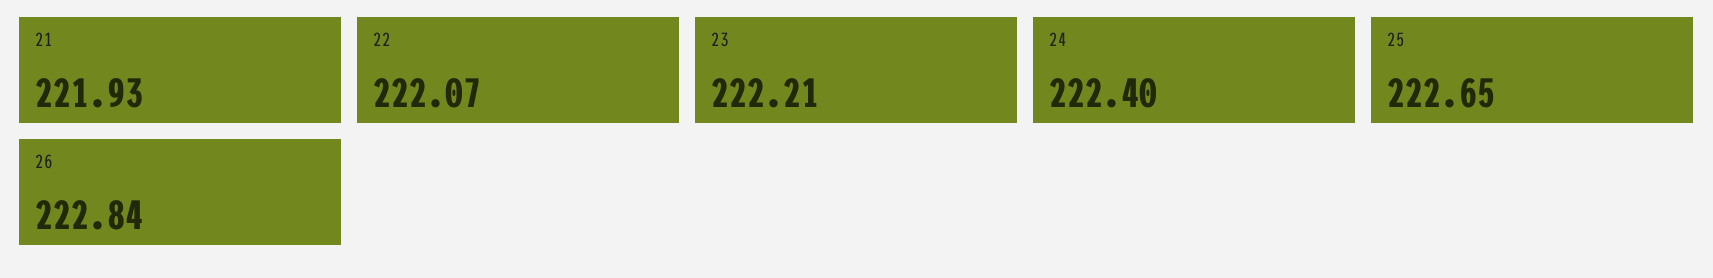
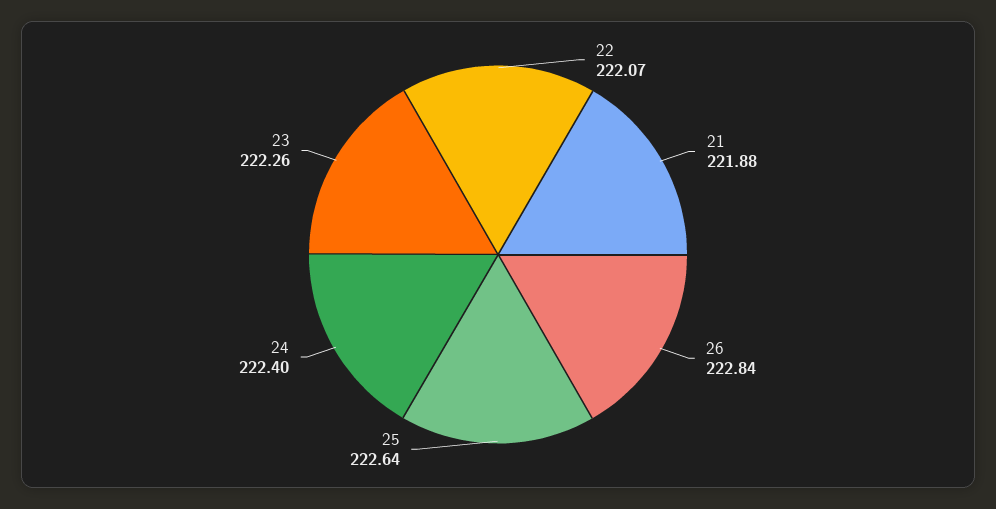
21: 221.93 -> 221.88
23: 222.21 -> 222.26
25: 222.65 -> 222.64

